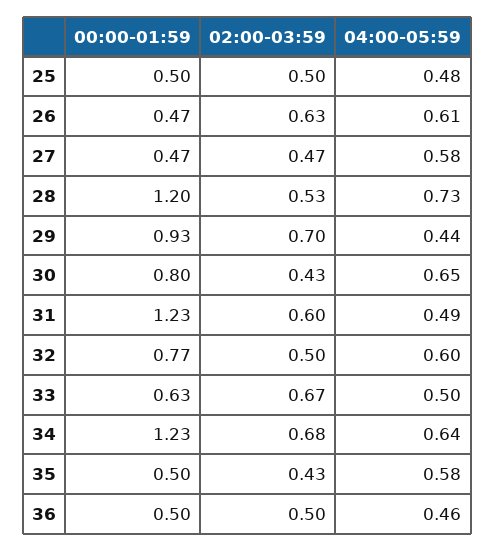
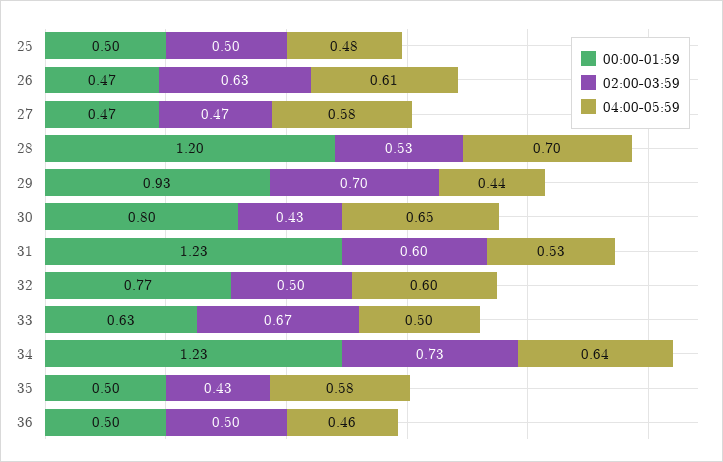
04:00-05:59, 28: 0.73 -> 0.7
04:00-05:59, 31: 0.49 -> 0.53
02:00-03:59, 34: 0.68 -> 0.73

